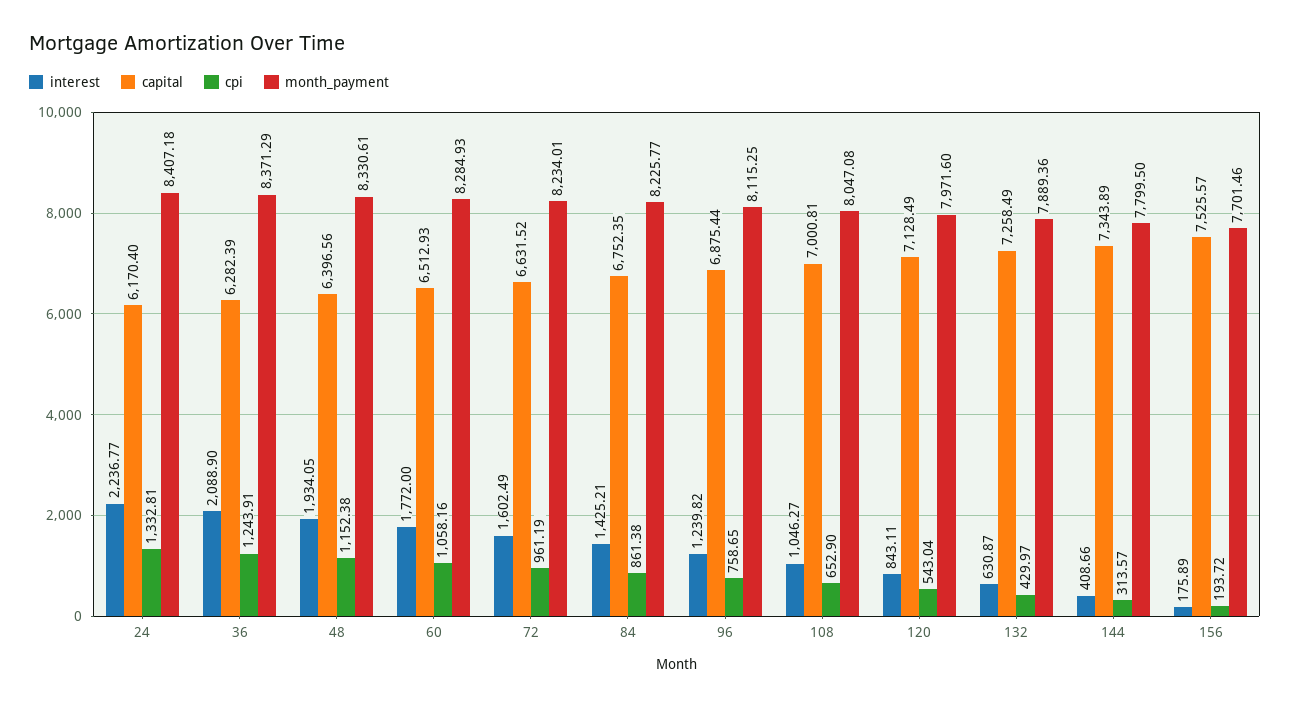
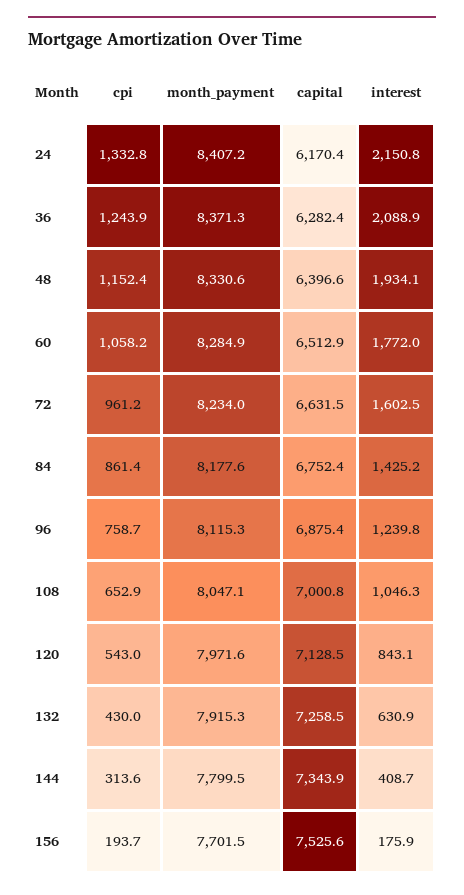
interest, 24: 2236.77 -> 2150.8
month_payment, 84: 8225.77 -> 8177.6
month_payment, 132: 7889.36 -> 7915.3

